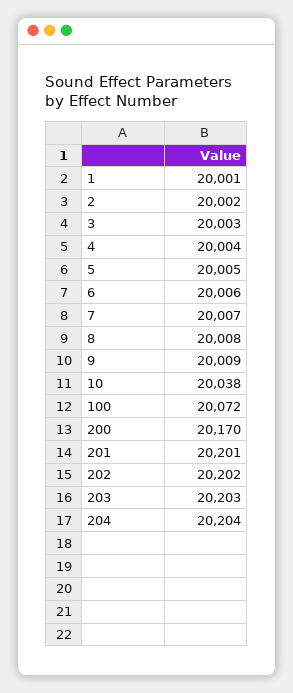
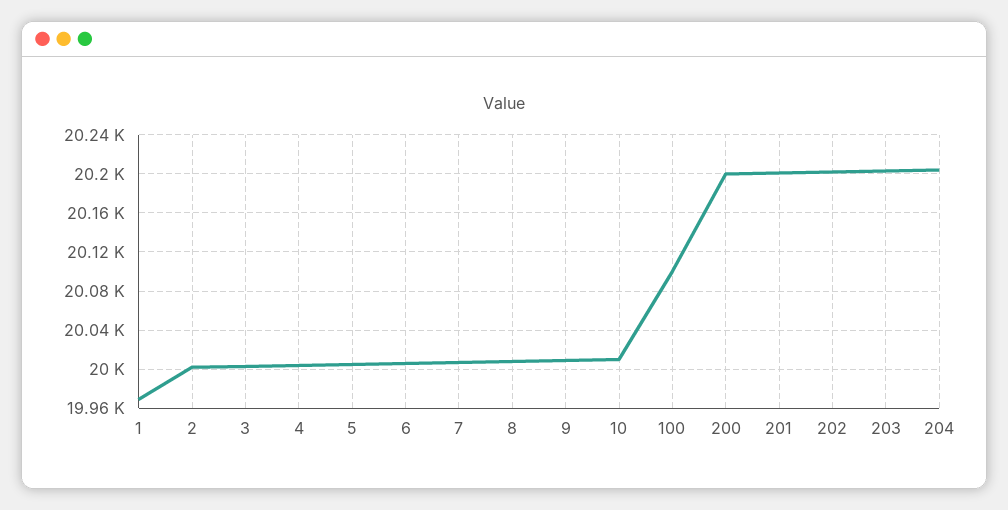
1: 20001 -> 19970
10: 20038 -> 20010
100: 20072 -> 20100
200: 20170 -> 20200

